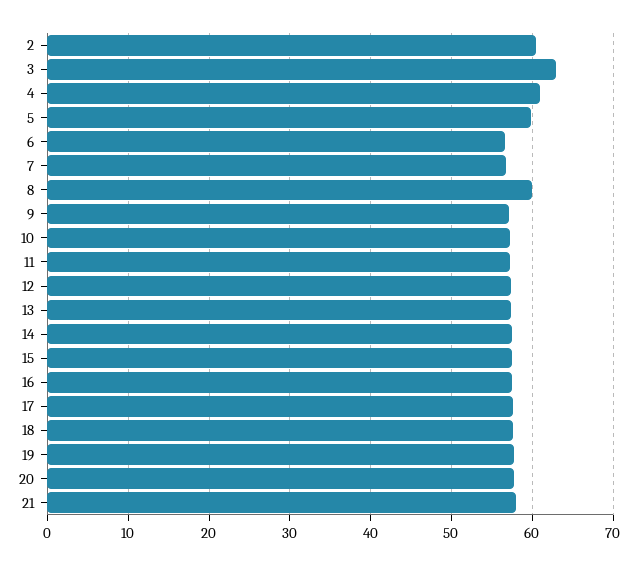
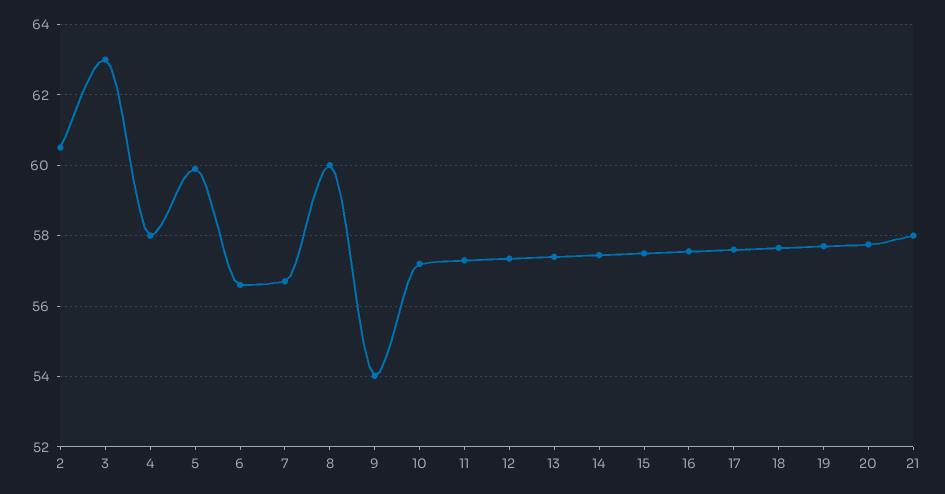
4: 61 -> 58
9: 57 -> 54

